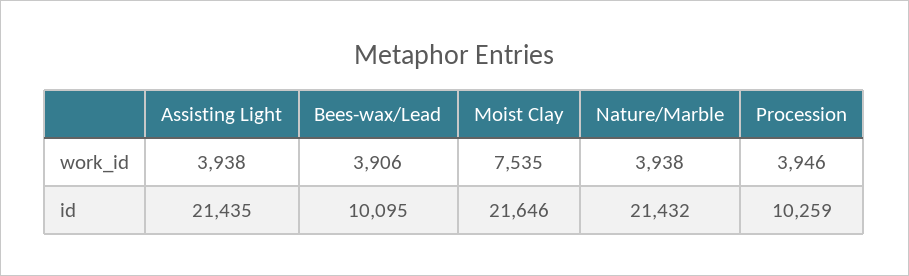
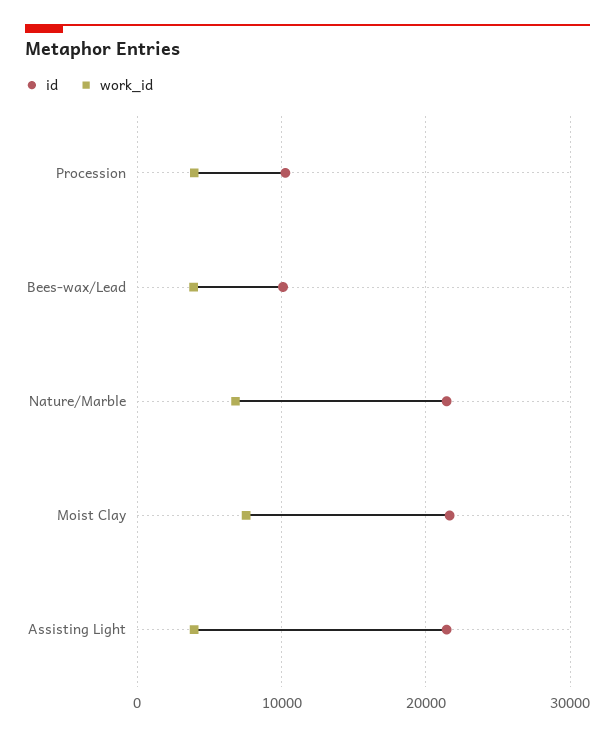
work_id, Nature/Marble: 3938 -> 7000

